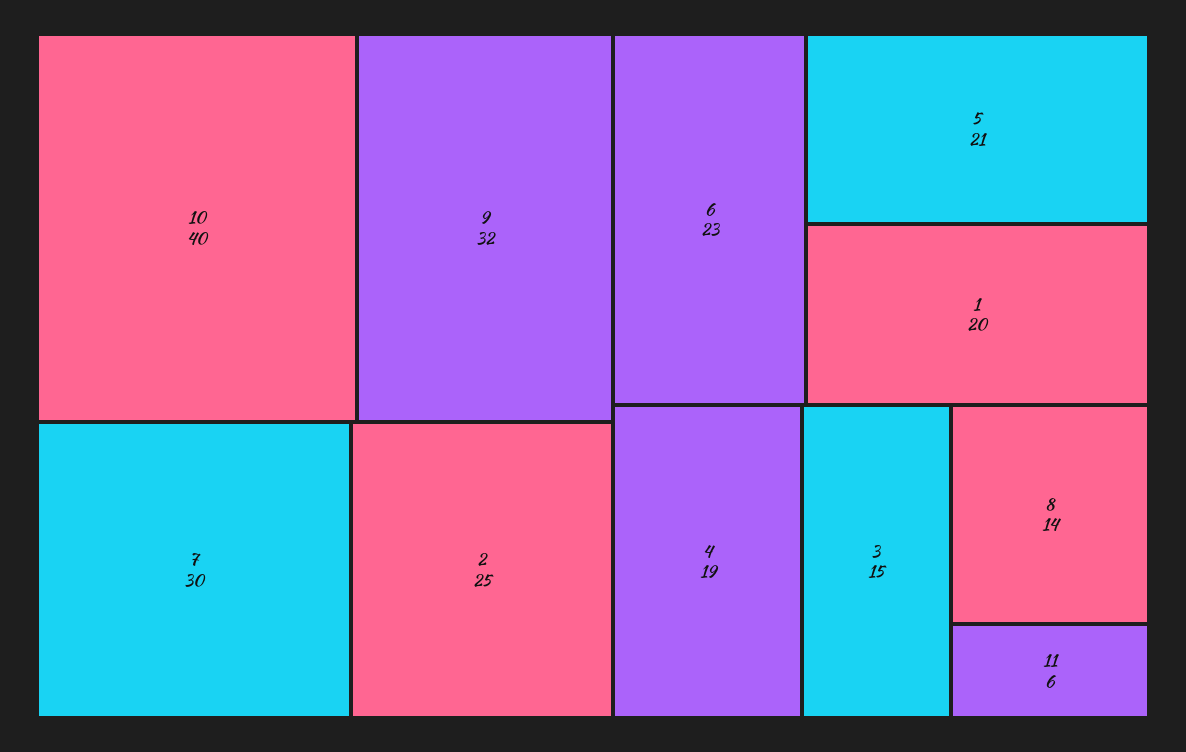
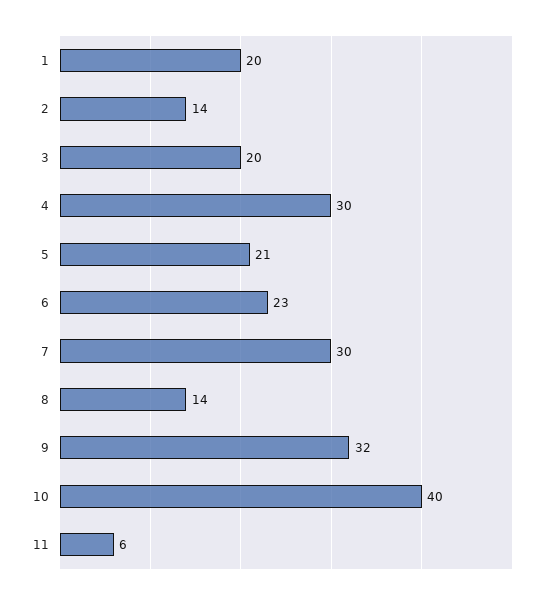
2: 25 -> 14
4: 19 -> 30
3: 15 -> 20

